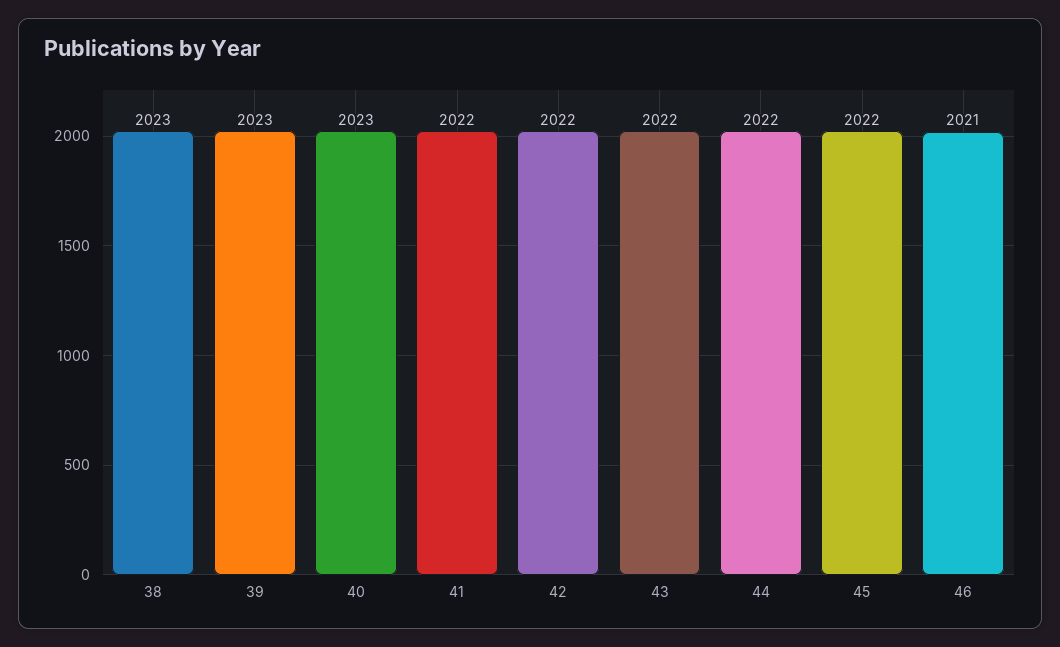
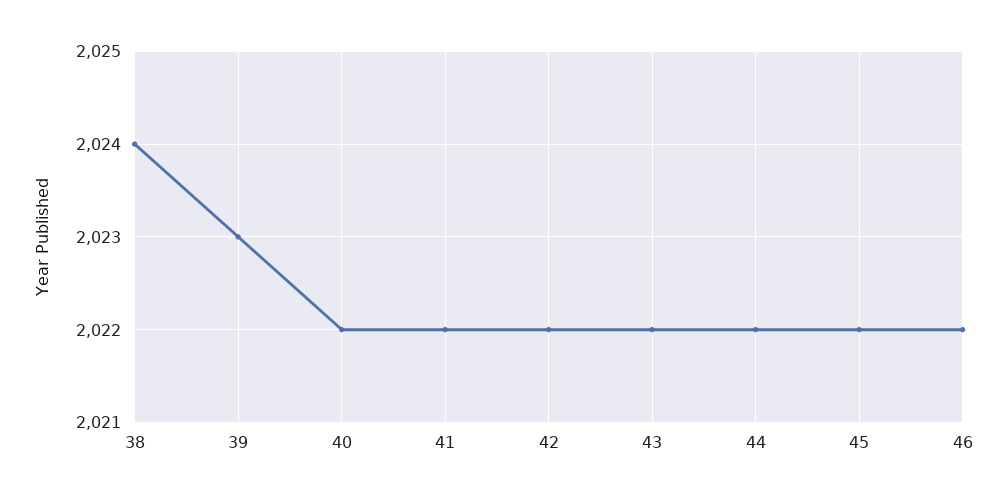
38: 2023 -> 2024
40: 2023 -> 2022
46: 2021 -> 2022

